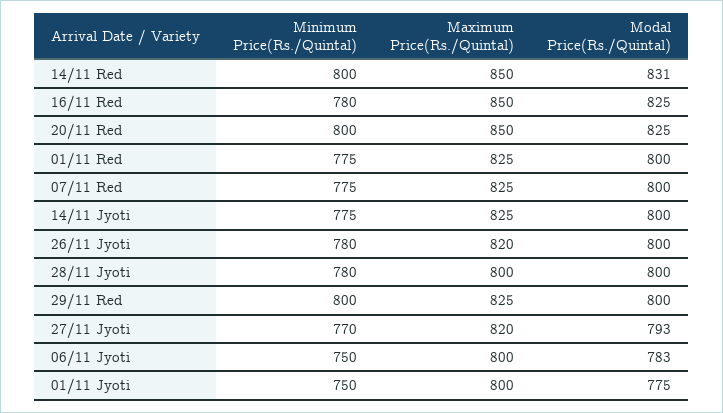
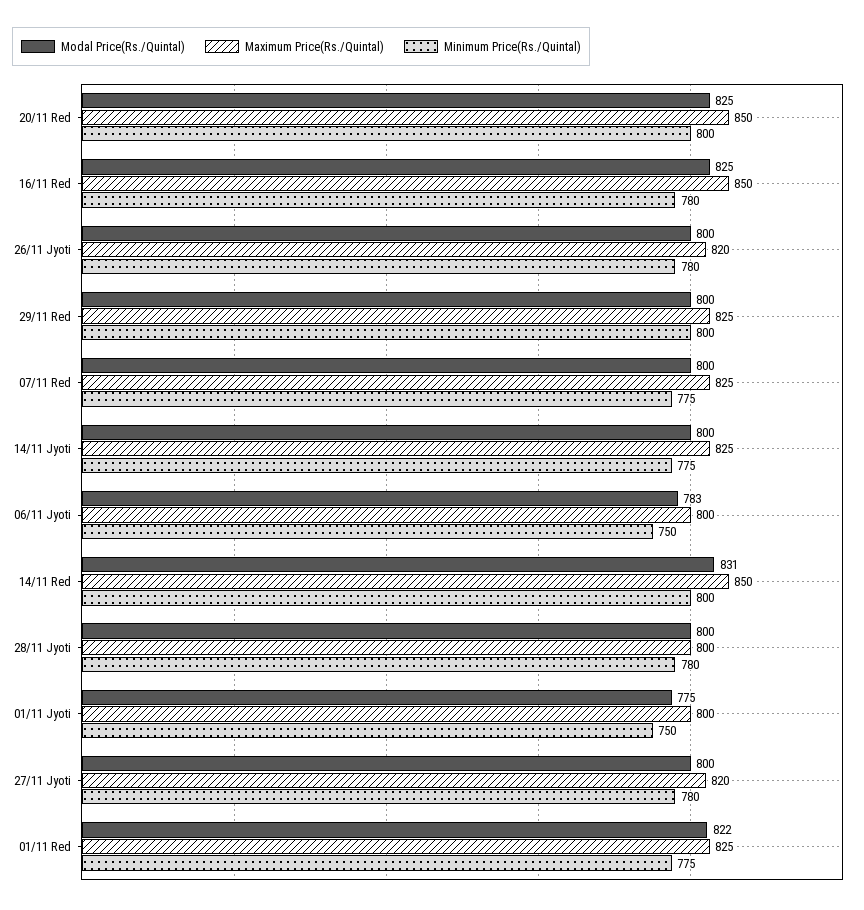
Modal Price(Rs./Quintal), 01/11 Red: 800 -> 822
Minimum Price(Rs./Quintal), 27/11 Jyoti: 770 -> 780
Modal Price(Rs./Quintal), 27/11 Jyoti: 793 -> 800

